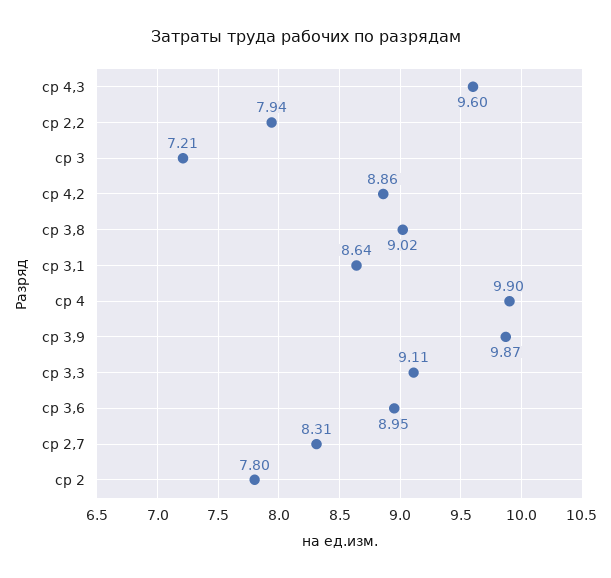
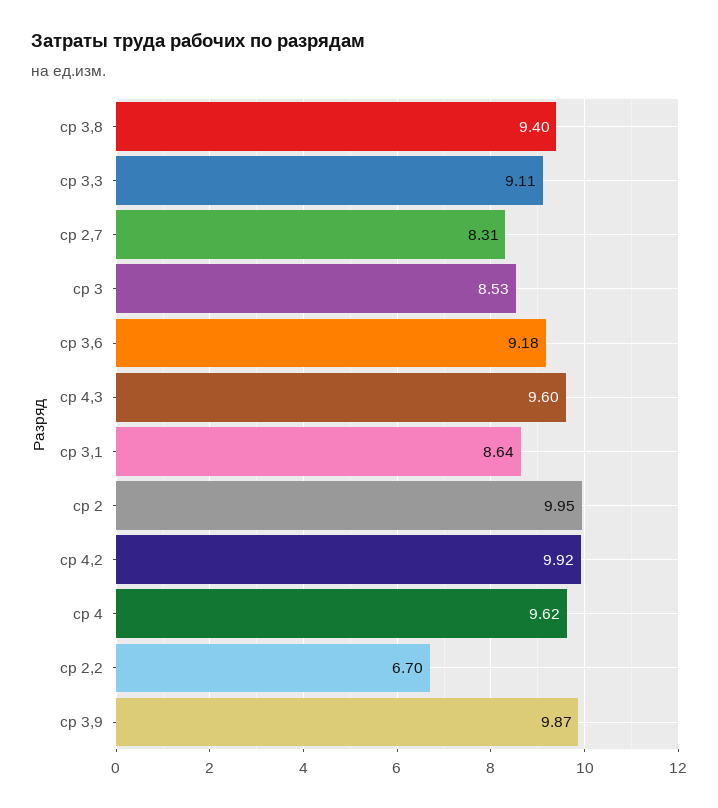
ср 2,2: 7.94 -> 6.7
ср 3: 7.21 -> 8.53
ср 4,2: 8.86 -> 9.92
ср 3,8: 9.02 -> 9.4
ср 4: 9.9 -> 9.62
ср 3,6: 8.95 -> 9.18
ср 2: 7.8 -> 9.95

